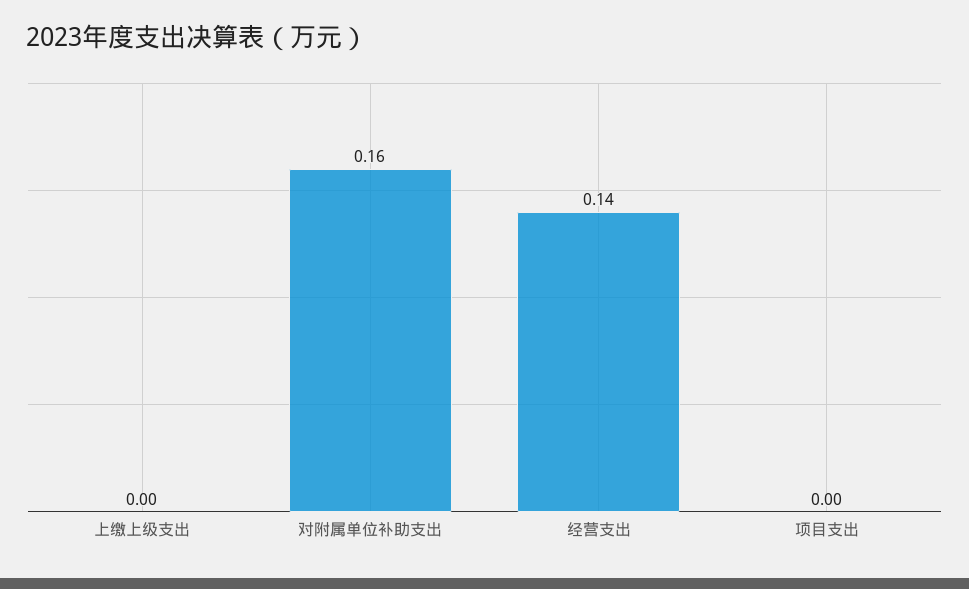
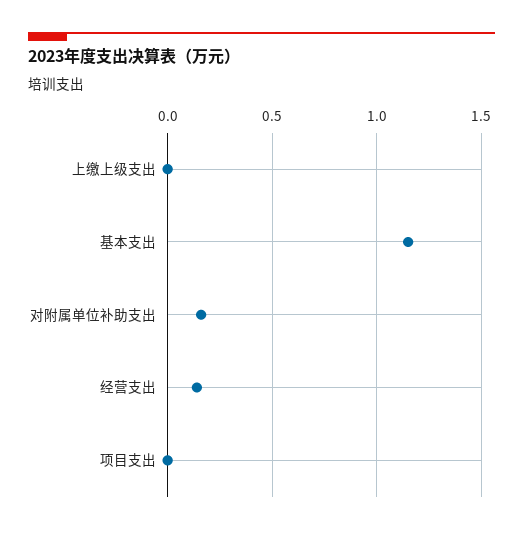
基本支出: none -> 1.15

